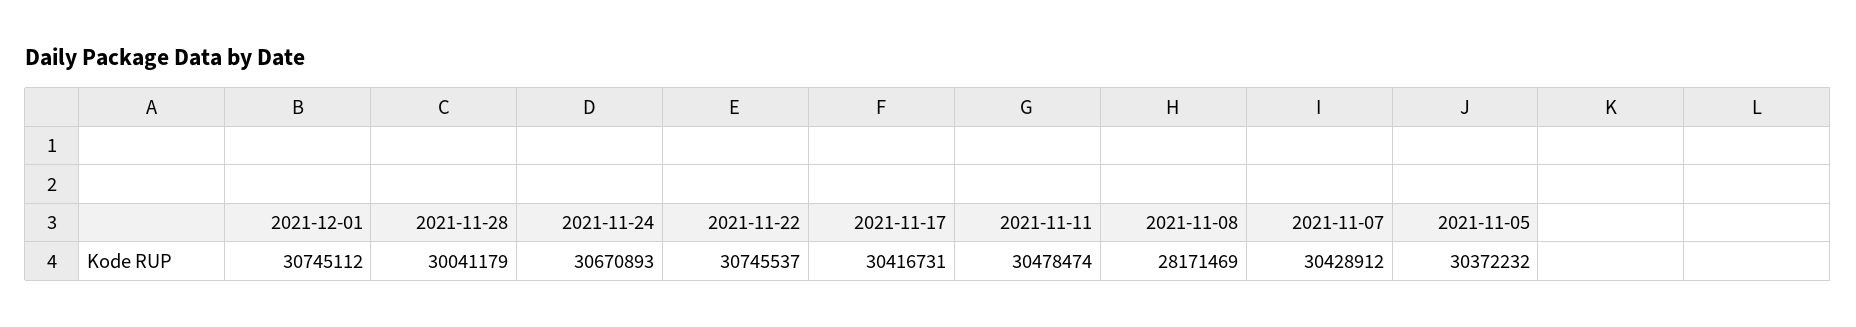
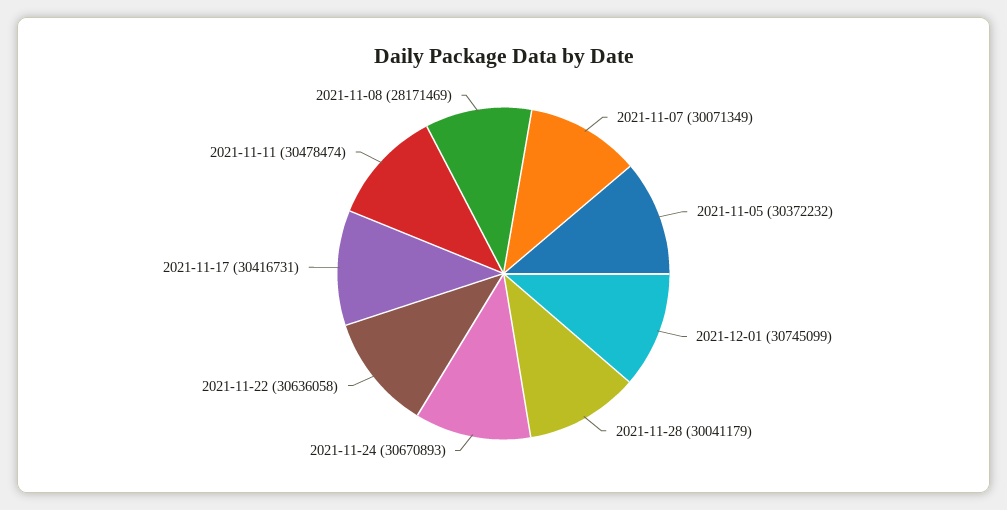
2021-12-01: 30745112 -> 30745099
2021-11-22: 30745537 -> 30636058
2021-11-07: 30428912 -> 30071349

